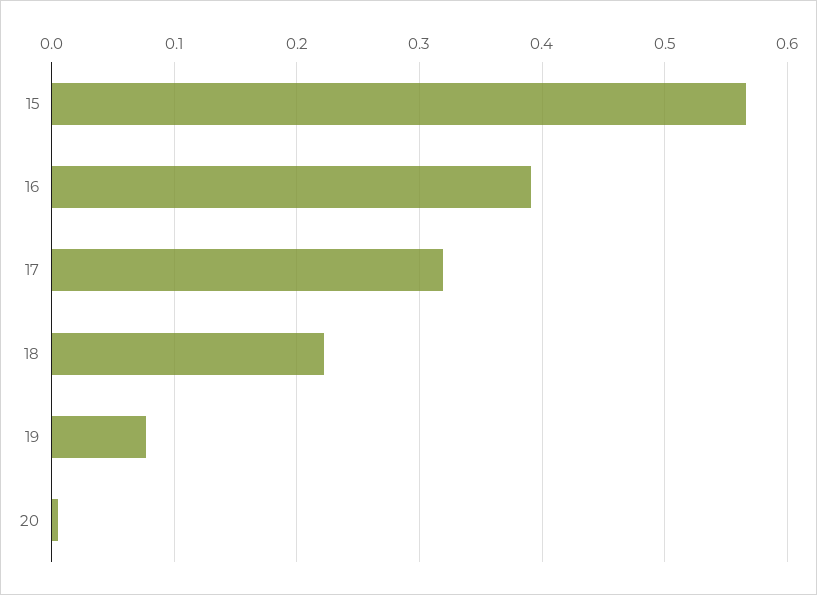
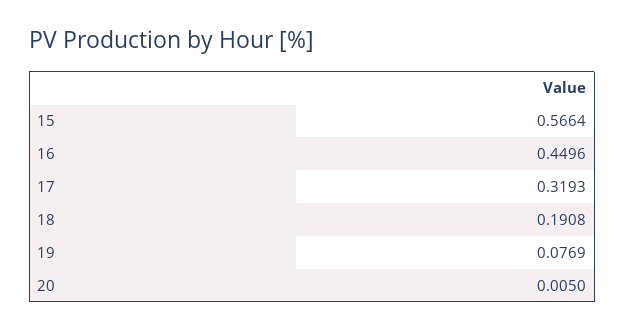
16: 0.39 -> 0.4496
18: 0.22 -> 0.1908

